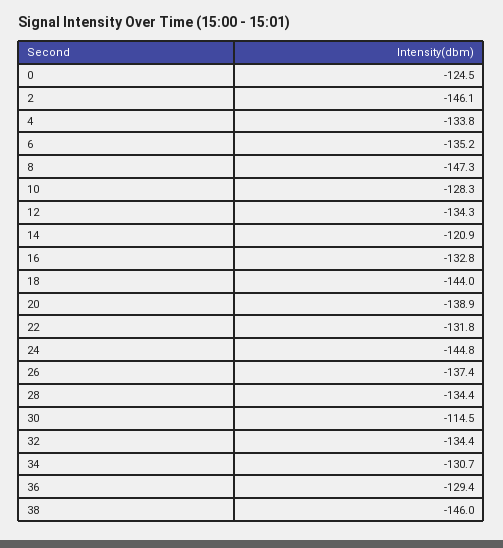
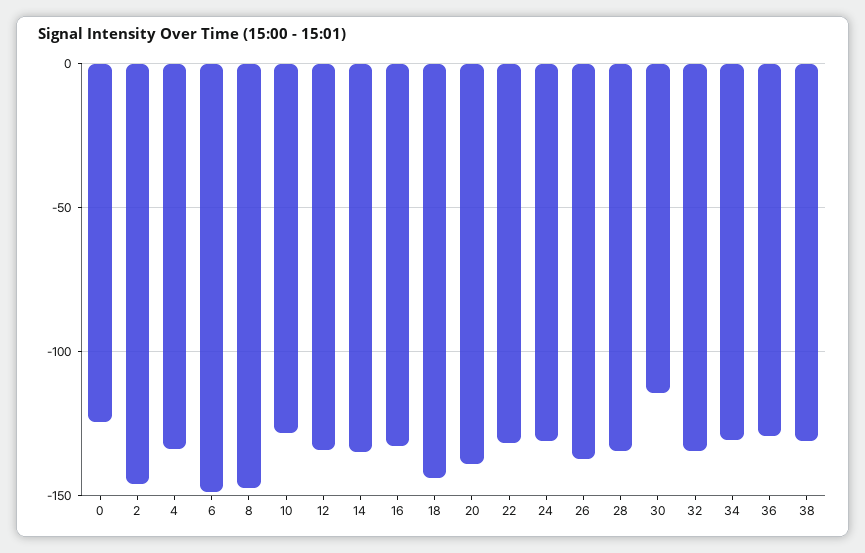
6: -135.2 -> -150
14: -120.9 -> -135
24: -144.8 -> -130
38: -146 -> -130

